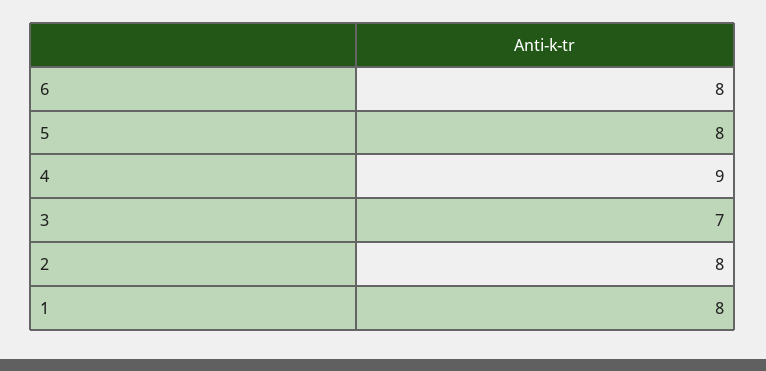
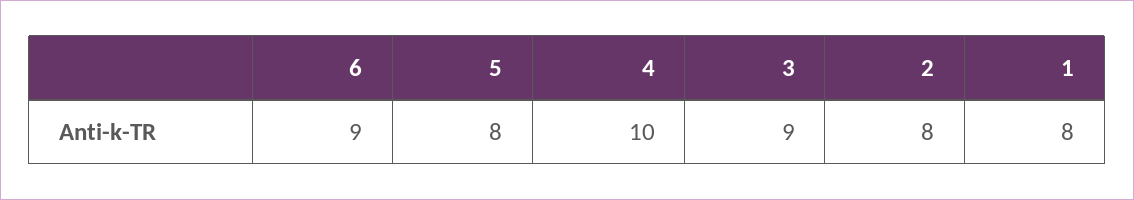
6: 8 -> 9
4: 9 -> 10
3: 7 -> 9

